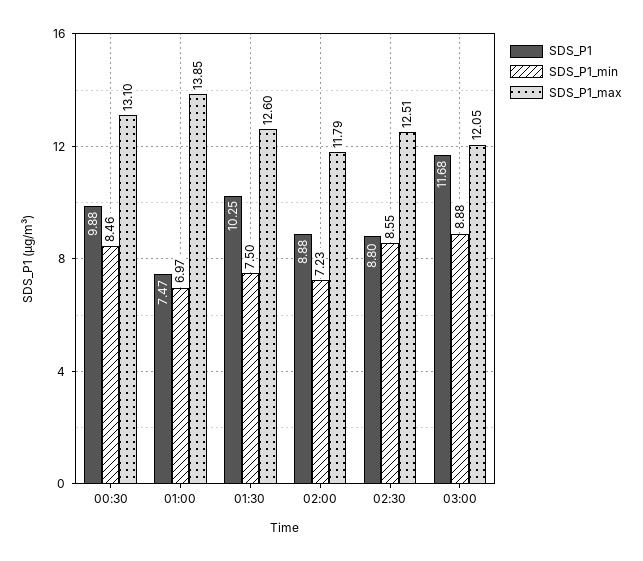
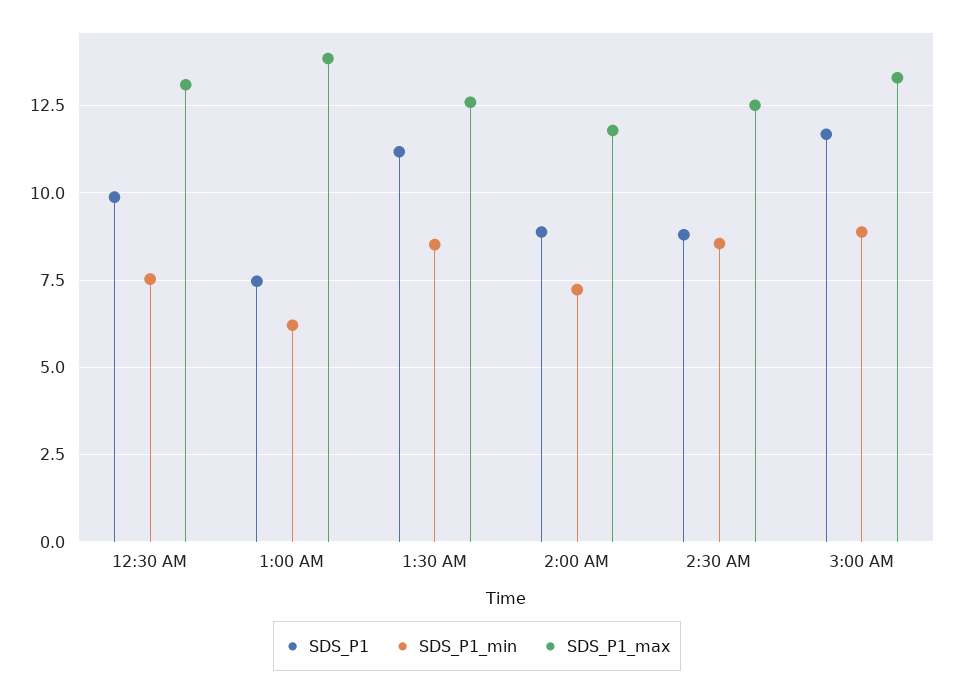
SDS_P1_min, 00:30: 8.46 -> 7.5
SDS_P1_min, 01:00: 6.97 -> 6.25
SDS_P1, 01:30: 10.25 -> 11.25
SDS_P1_min, 01:30: 7.5 -> 8.5
SDS_P1_max, 03:00: 12.05 -> 13.25

